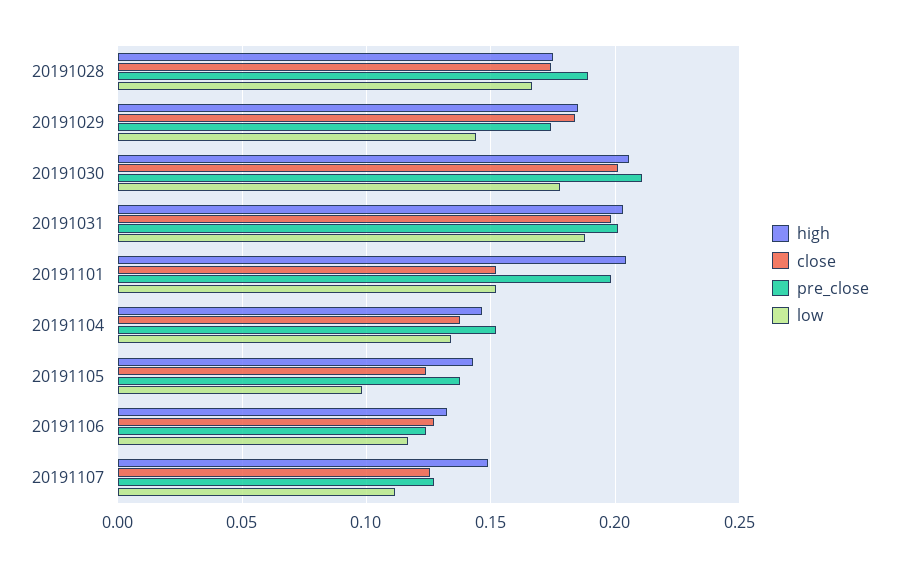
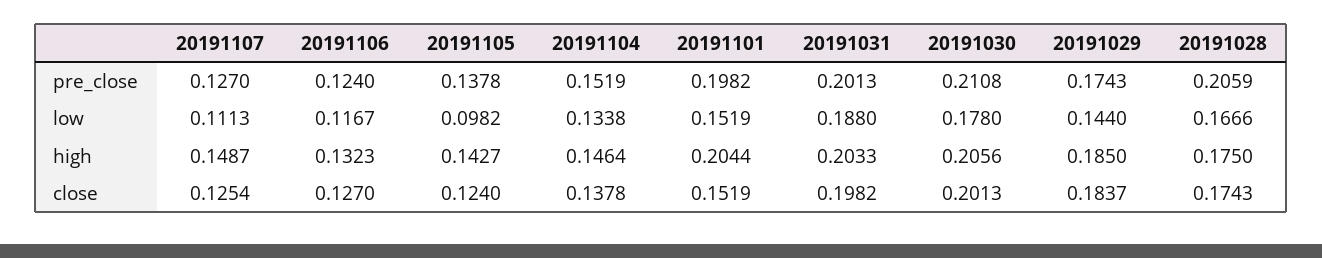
pre_close, 20191028: 0.19 -> 0.2059

